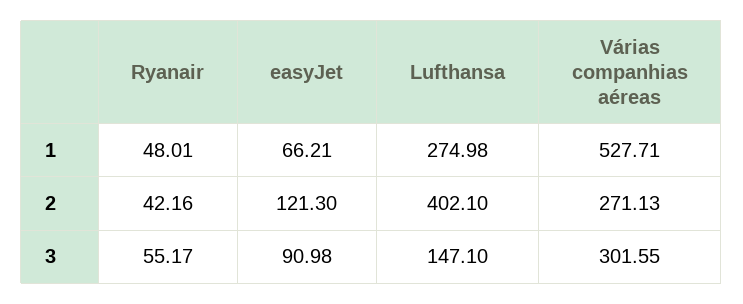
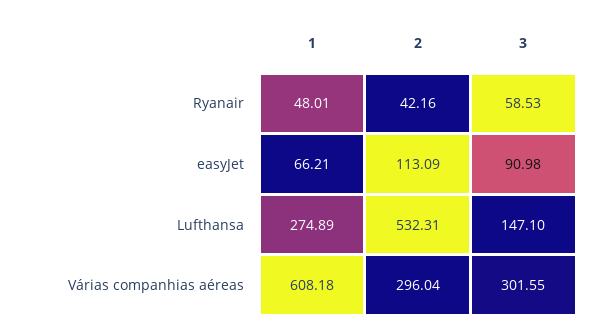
Lufthansa, 1: 274.98 -> 274.89
Várias companhias aéreas, 1: 527.71 -> 608.18
easyJet, 2: 121.3 -> 113.09
Lufthansa, 2: 402.1 -> 532.31
Várias companhias aéreas, 2: 271.13 -> 296.04
Ryanair, 3: 55.17 -> 58.53

